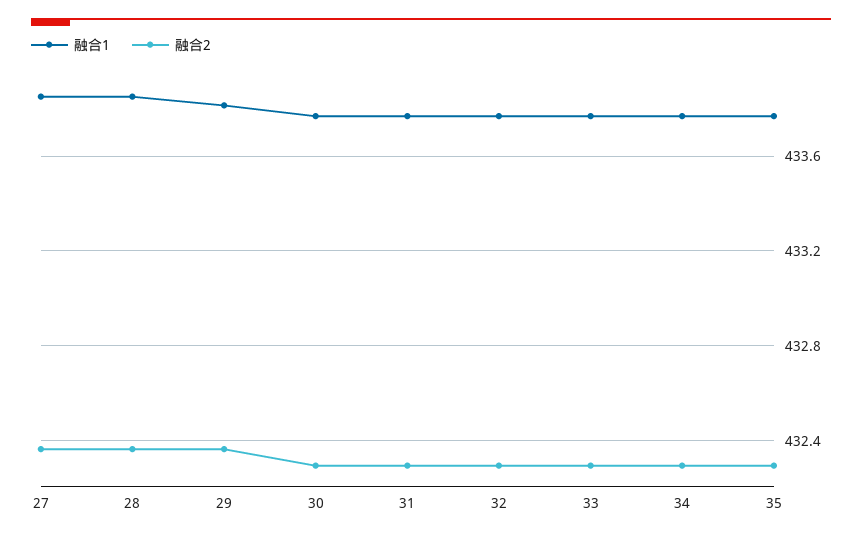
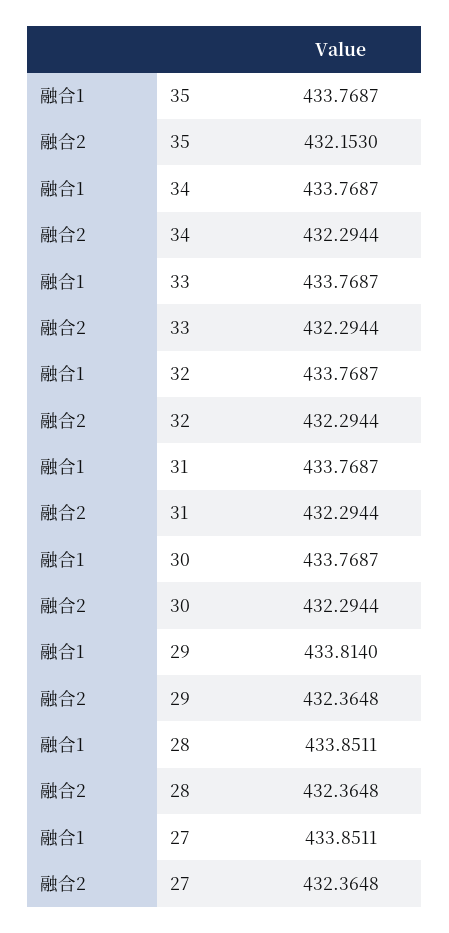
融合2, 35: 432.3 -> 432.153

